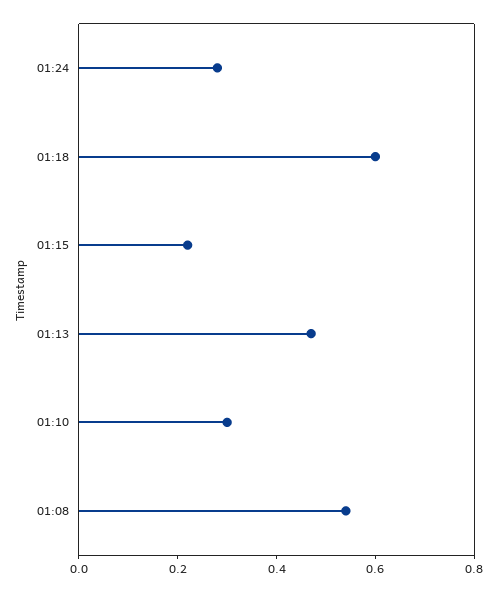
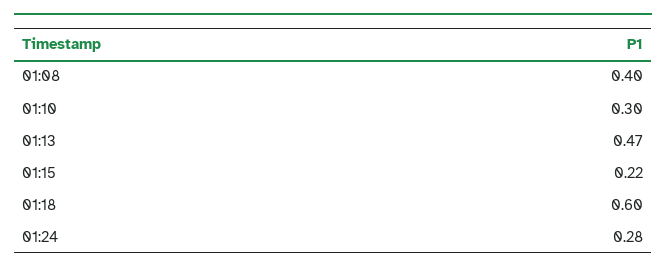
01:08: 0.55 -> 0.4

